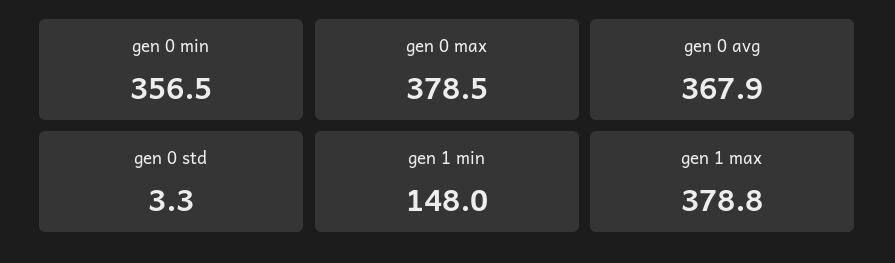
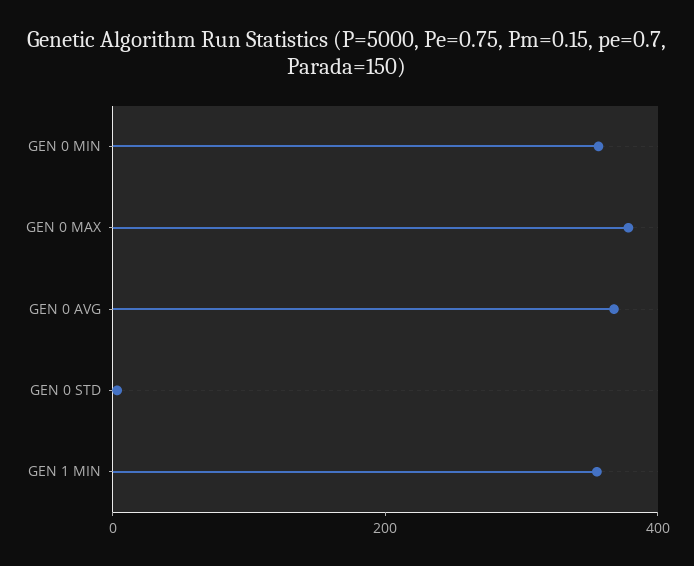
gen 1 min: 148 -> 350
gen 1 max: 378.8 -> none

